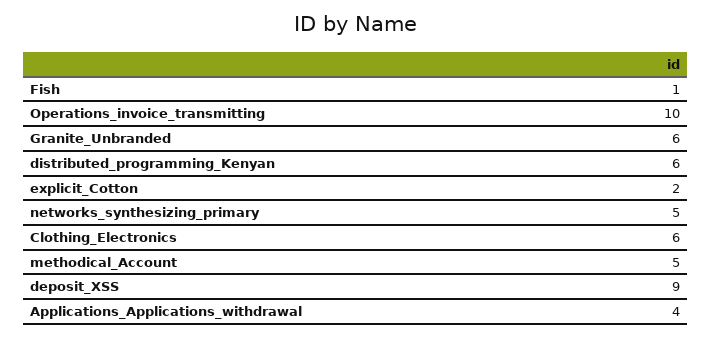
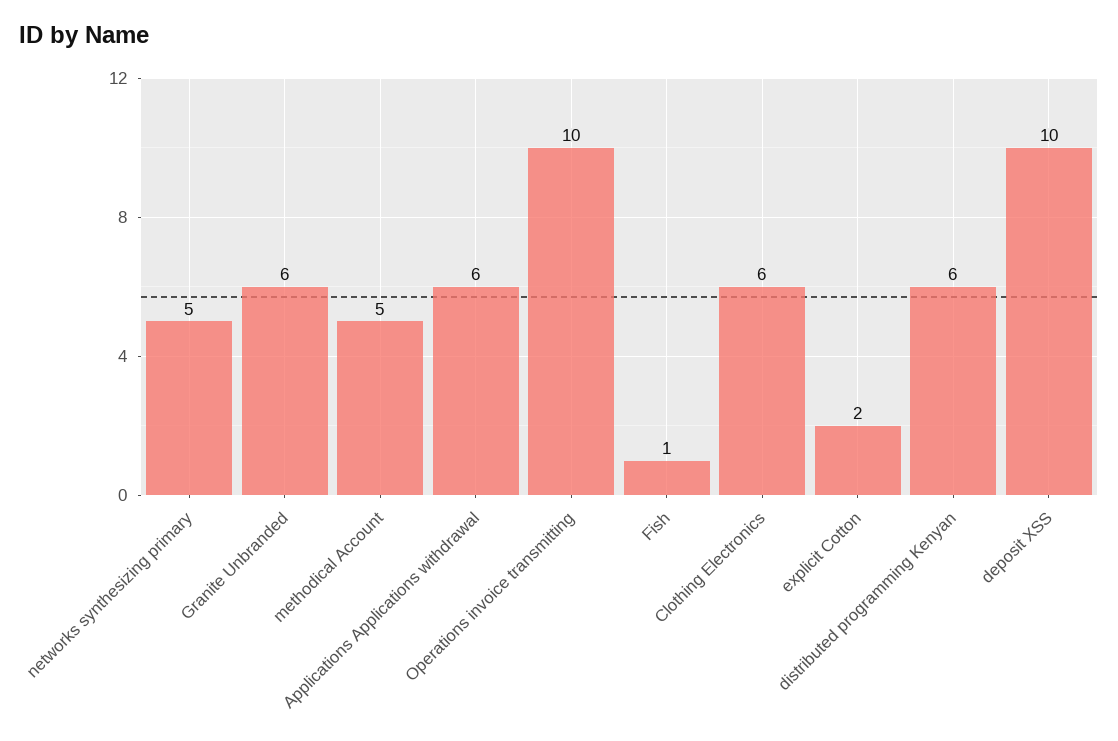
deposit_XSS: 9 -> 10
Applications_Applications_withdrawal: 4 -> 6

